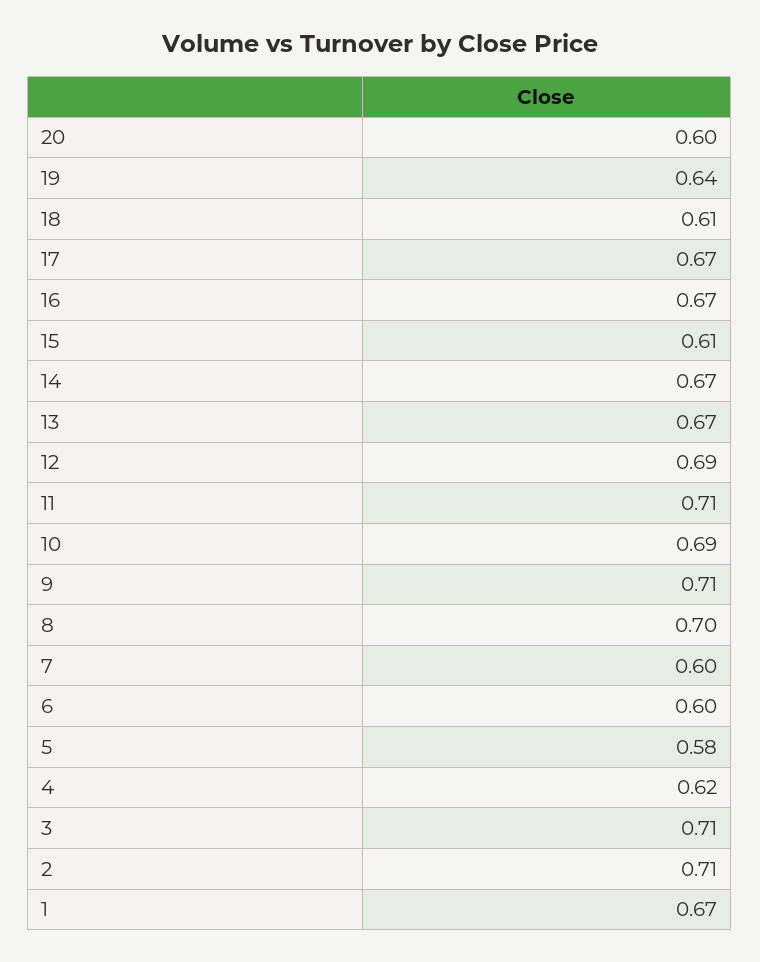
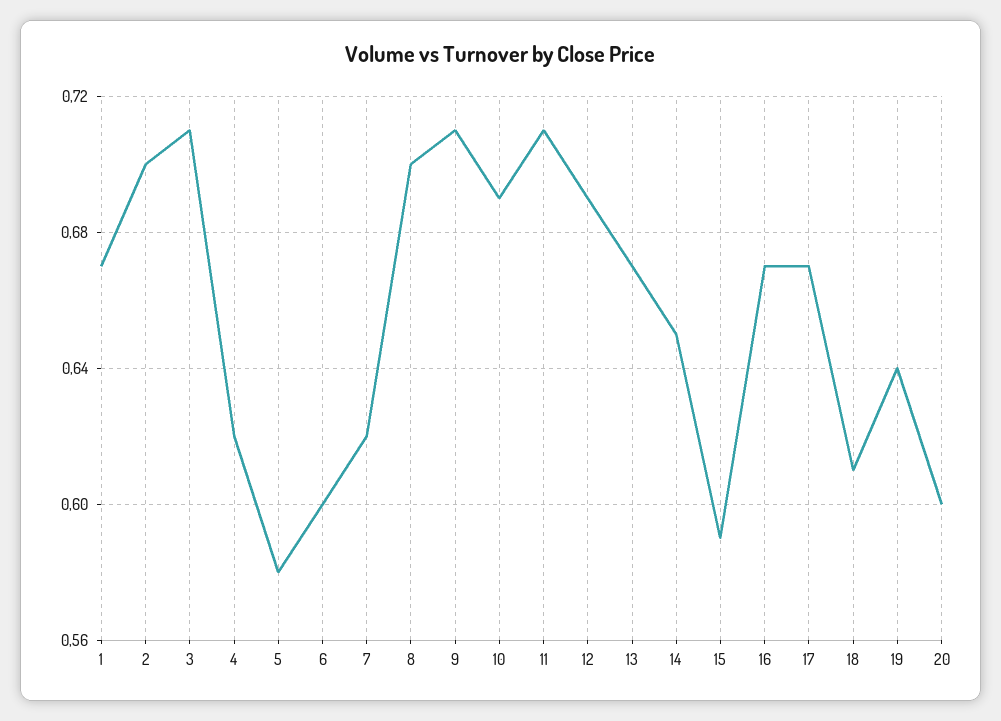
15: 0.61 -> 0.59
14: 0.67 -> 0.65
7: 0.6 -> 0.62
2: 0.71 -> 0.7

